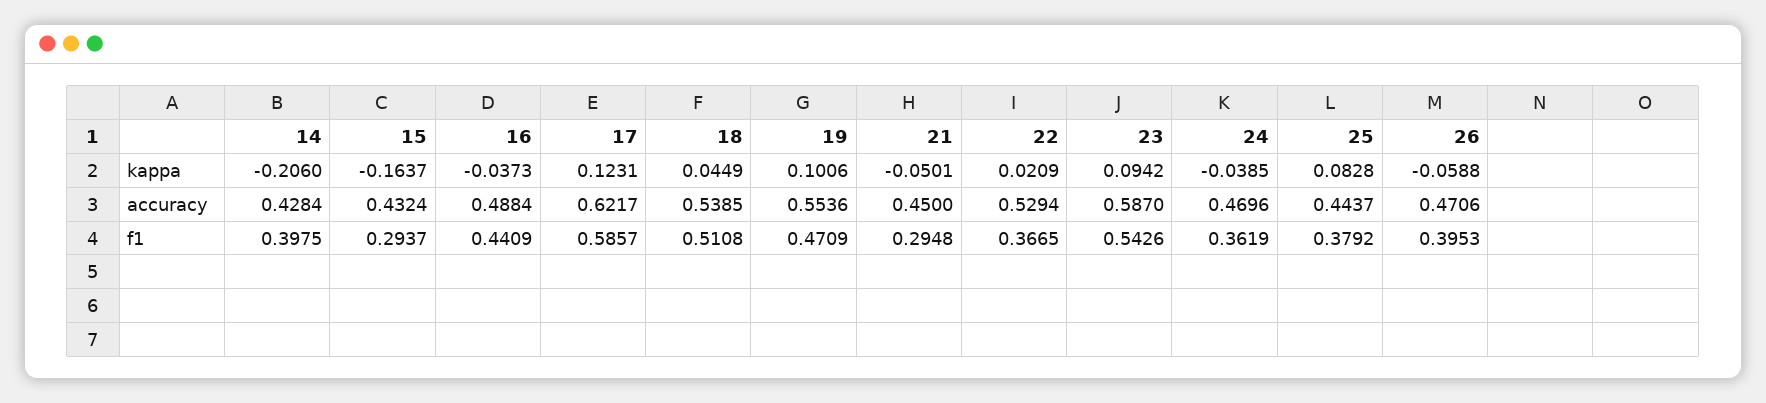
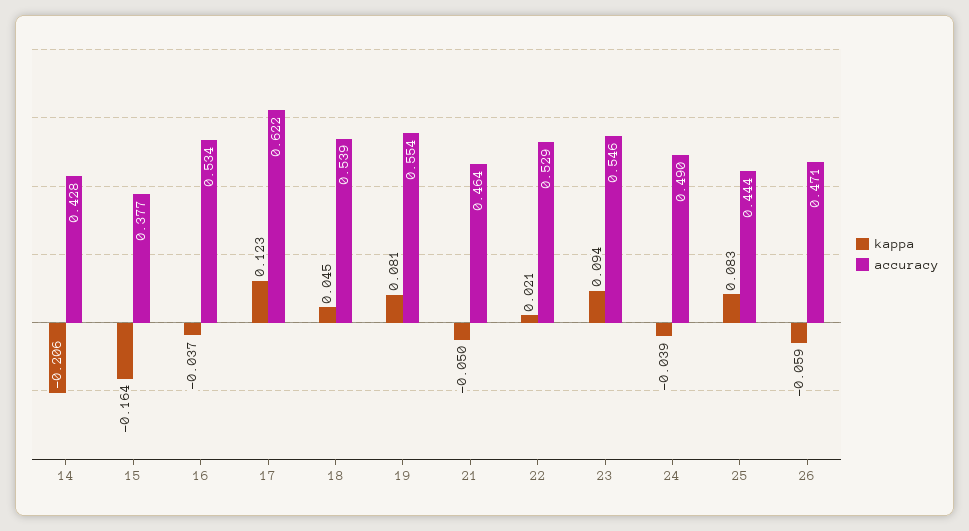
kappa, 19: 0.1006 -> 0.081
accuracy, 15: 0.4324 -> 0.377
accuracy, 16: 0.4884 -> 0.534
accuracy, 21: 0.45 -> 0.464
accuracy, 23: 0.587 -> 0.546
accuracy, 24: 0.4696 -> 0.49
f1, 14: 0.3975 -> none
f1, 15: 0.2937 -> none
f1, 16: 0.4409 -> none
f1, 17: 0.5857 -> none
f1, 18: 0.5108 -> none
f1, 19: 0.4709 -> none
f1, 21: 0.2948 -> none
f1, 22: 0.3665 -> none
f1, 23: 0.5426 -> none
f1, 24: 0.3619 -> none
f1, 25: 0.3792 -> none
f1, 26: 0.3953 -> none

